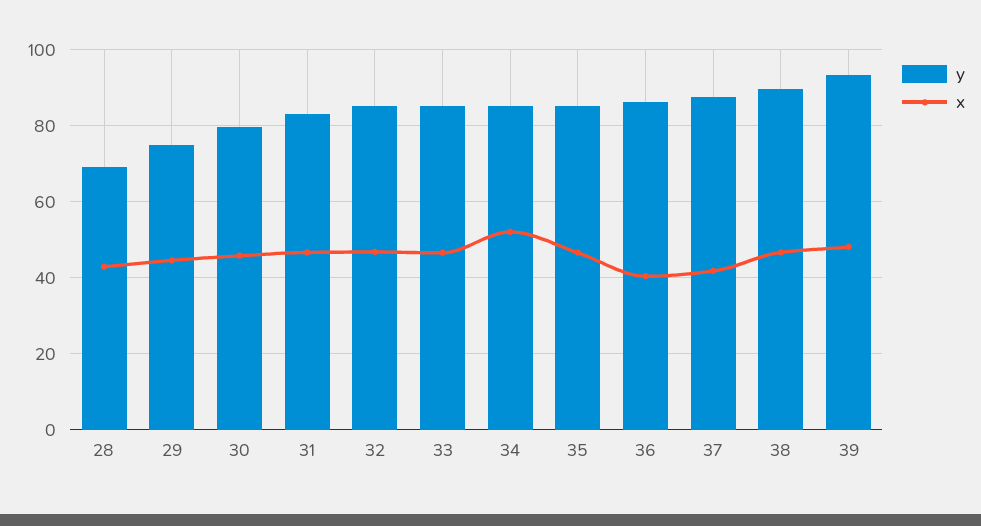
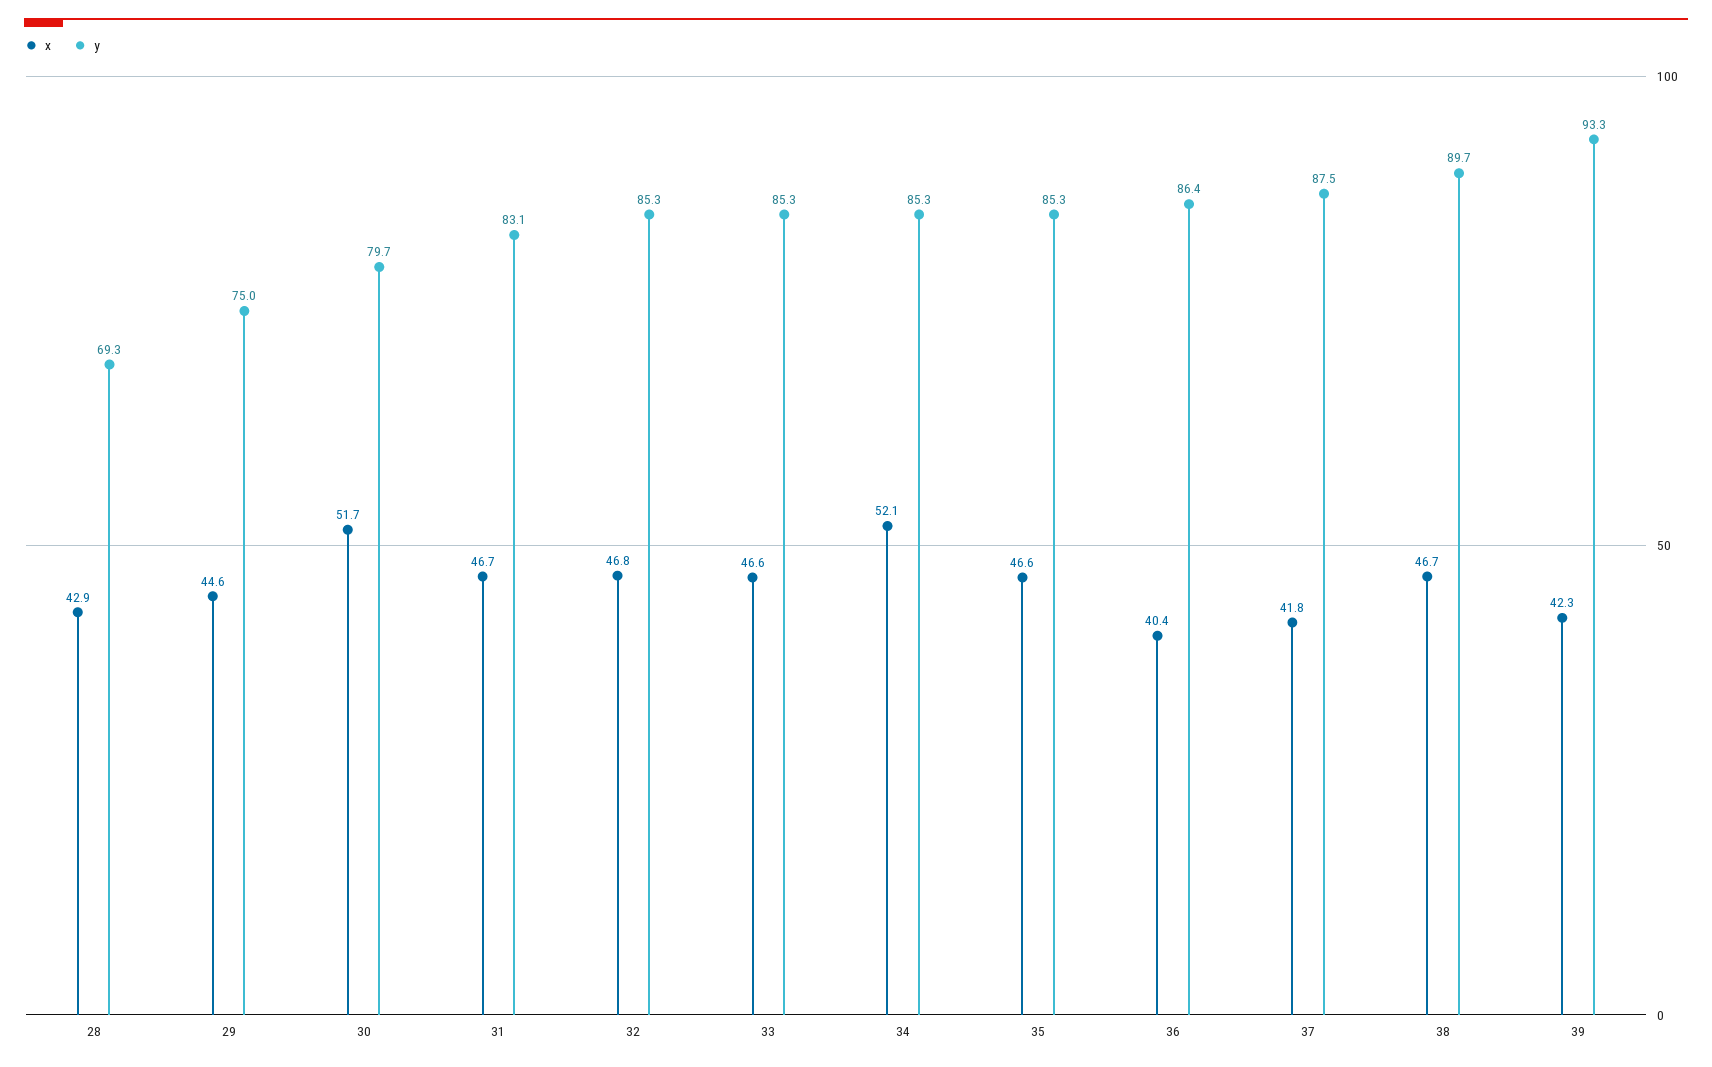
x, 30: 46 -> 51.7
x, 39: 48 -> 42.3

